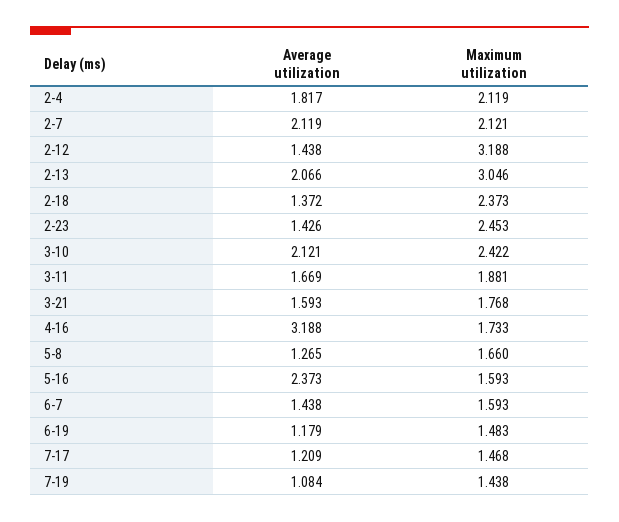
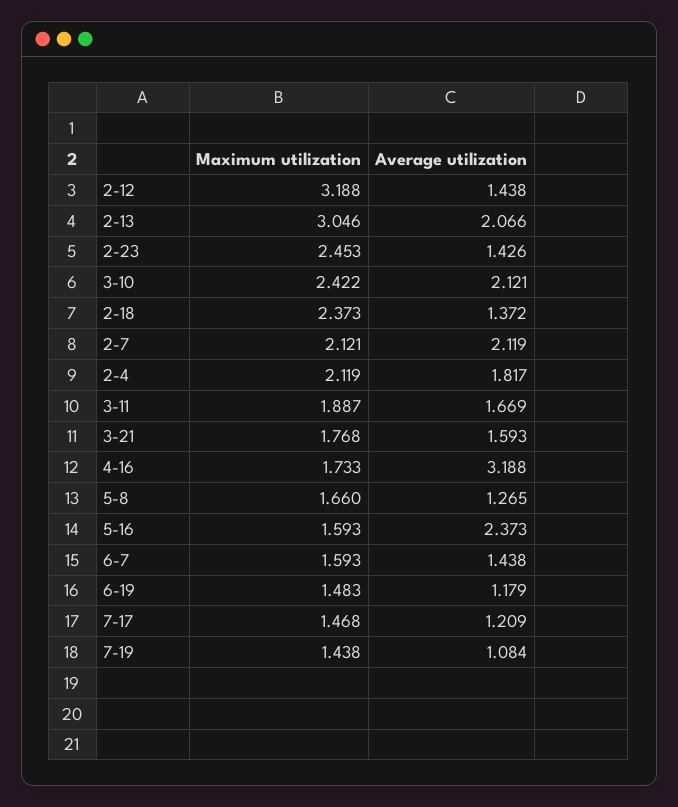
Maximum utilization, 3-11: 1.881 -> 1.887

